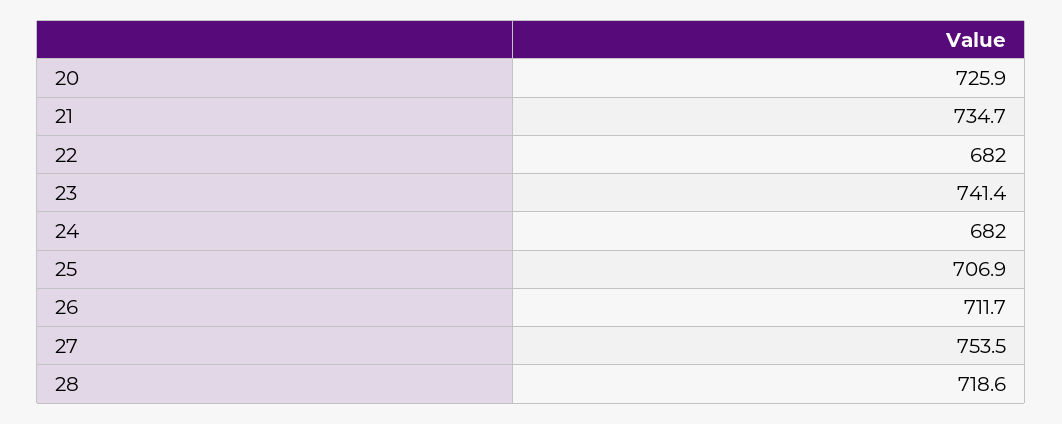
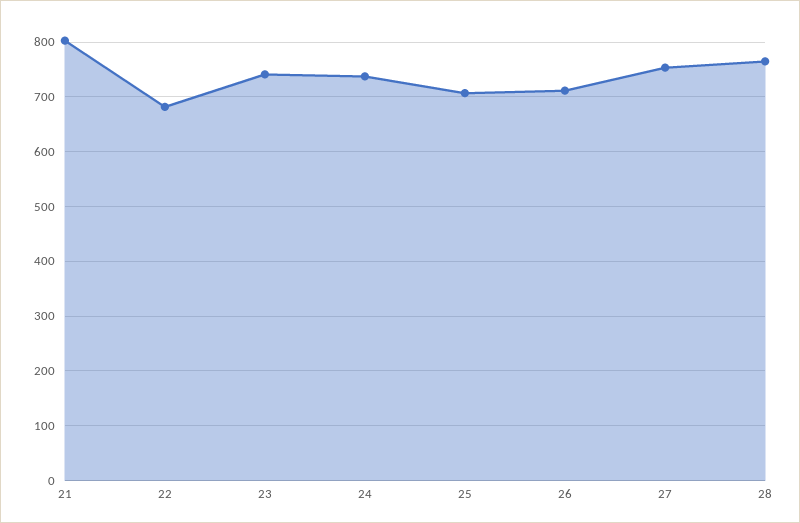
20: 725.9 -> none
21: 734.7 -> 800
24: 682 -> 740
28: 718.6 -> 760

